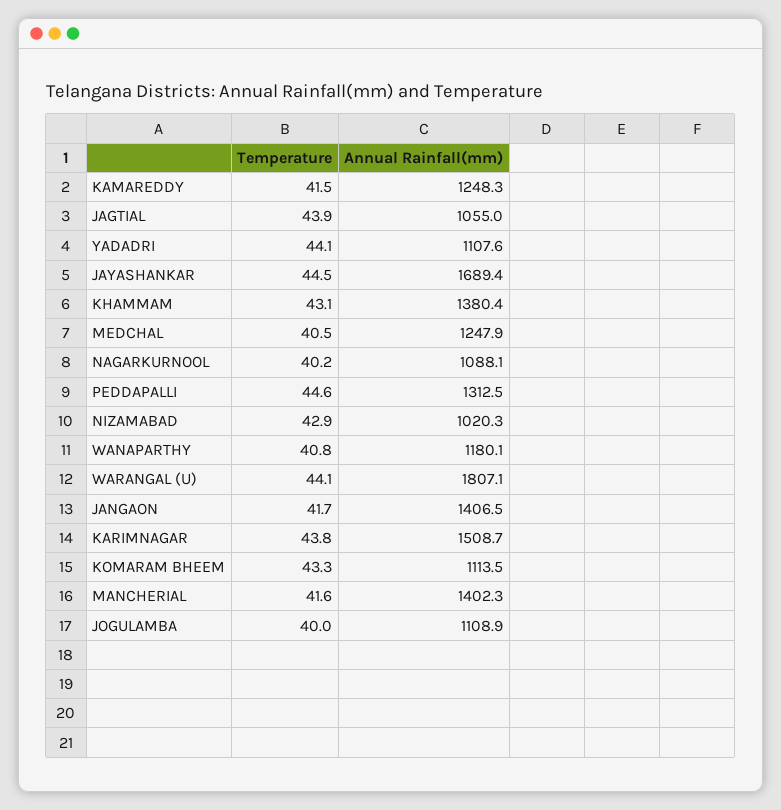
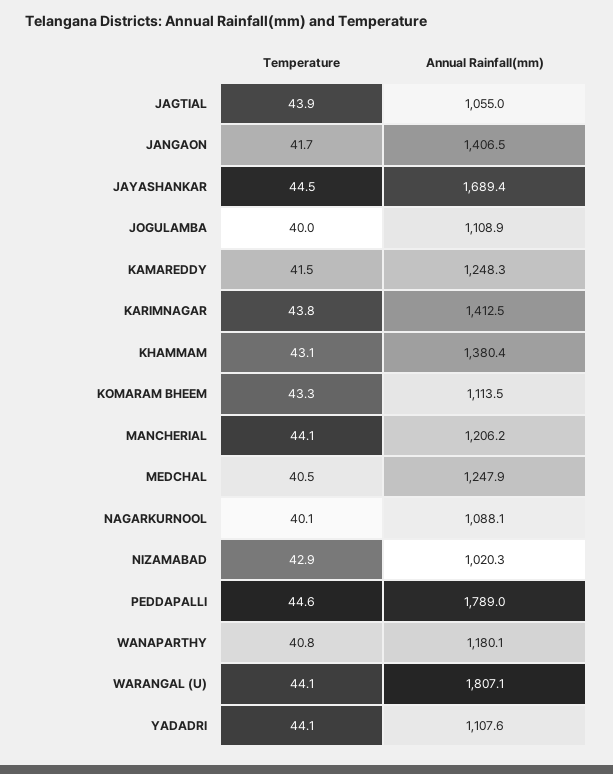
Temperature, NAGARKURNOOL: 40.2 -> 40.1
Annual Rainfall(mm), PEDDAPALLI: 1312.5 -> 1789
Annual Rainfall(mm), KARIMNAGAR: 1508.7 -> 1412.5
Temperature, MANCHERIAL: 41.6 -> 44.1
Annual Rainfall(mm), MANCHERIAL: 1402.3 -> 1206.2

